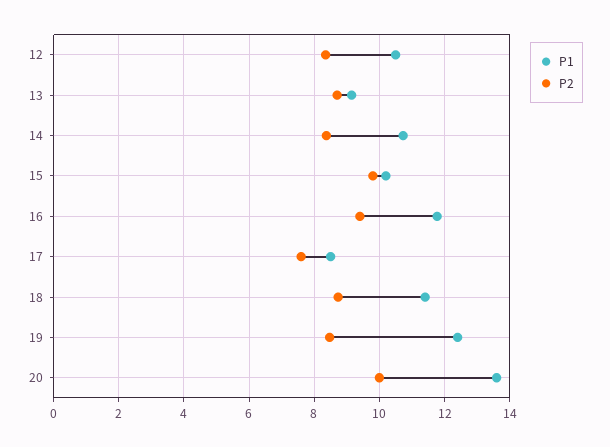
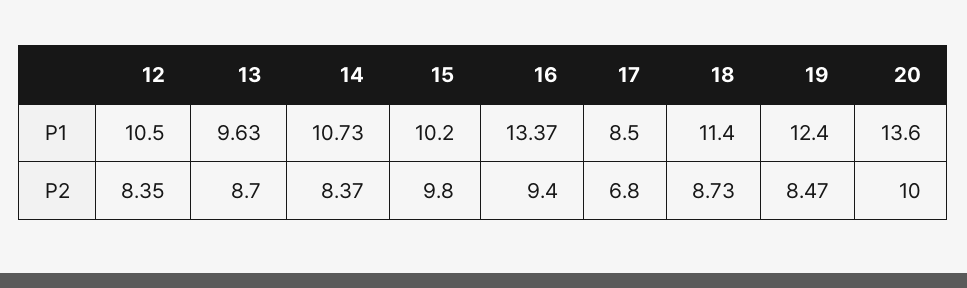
P1, 13: 9.2 -> 9.63
P1, 16: 11.8 -> 13.37
P2, 17: 7.6 -> 6.8

